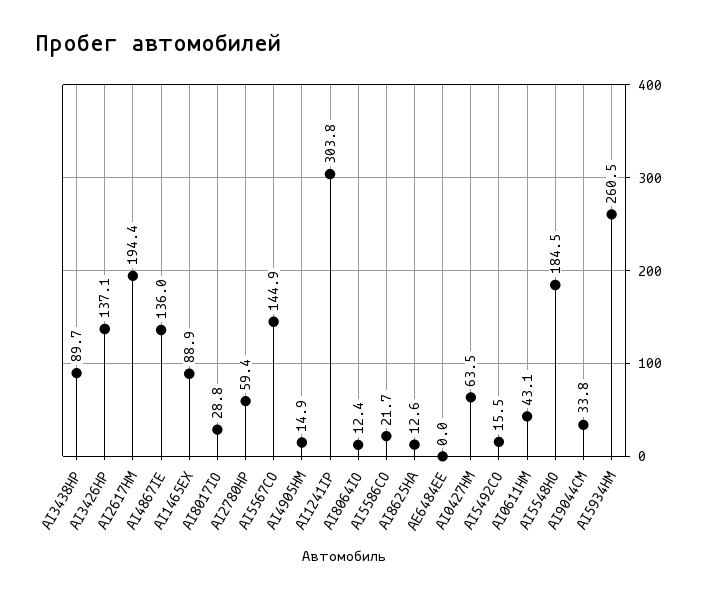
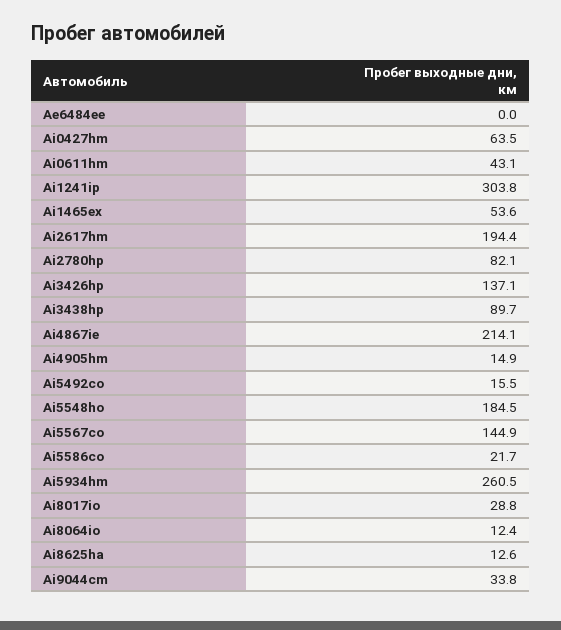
AI4867IE: 136 -> 214.1
AI1465EX: 88.9 -> 53.6
AI2780HP: 59.4 -> 82.1

